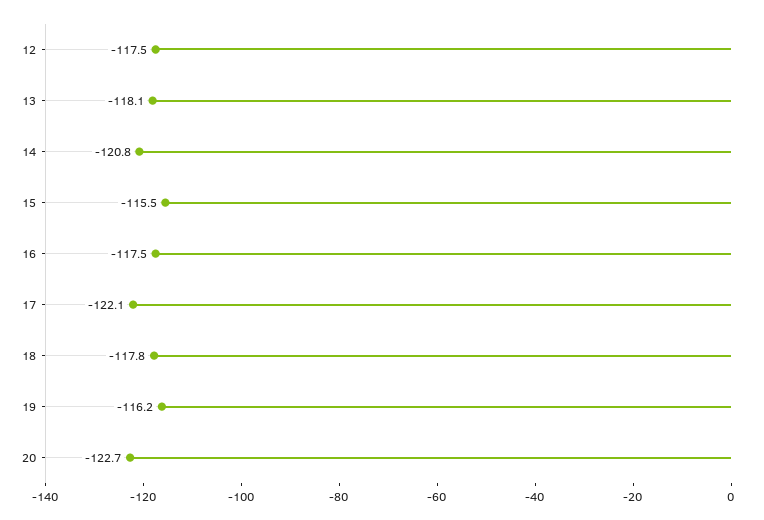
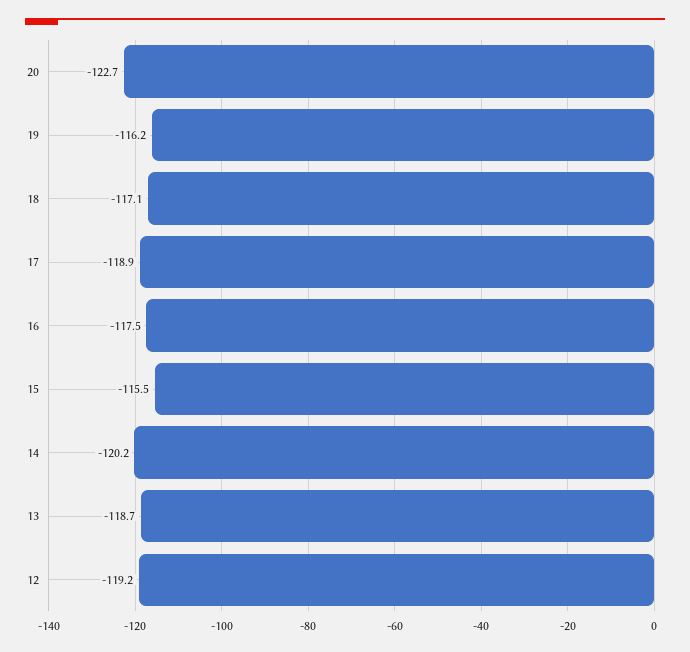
12: -117.5 -> -119.2
13: -118.1 -> -118.7
14: -120.8 -> -120.2
17: -122.1 -> -118.9
18: -117.8 -> -117.1

